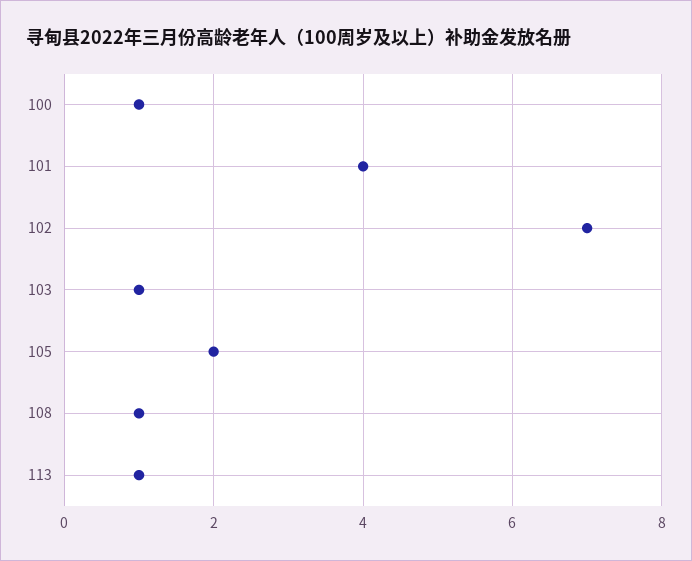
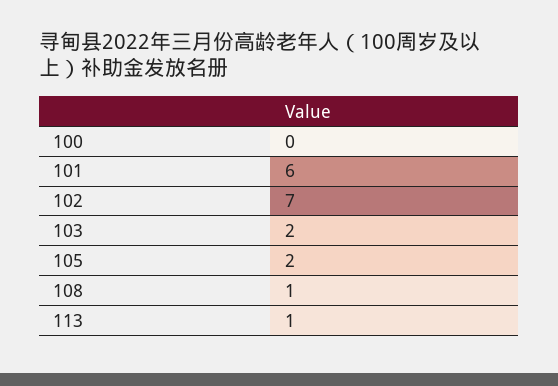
100: 1 -> 0
101: 4 -> 6
103: 1 -> 2

